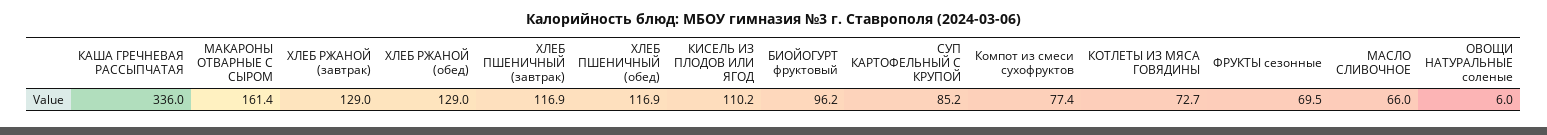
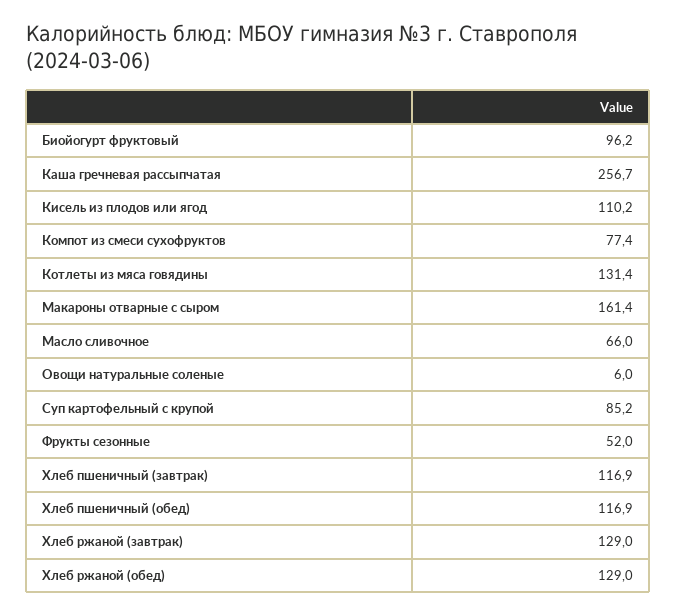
КАША ГРЕЧНЕВАЯ РАССЫПЧАТАЯ: 336 -> 256.7
КОТЛЕТЫ ИЗ МЯСА ГОВЯДИНЫ: 72.7 -> 131.4
ФРУКТЫ сезонные: 69.5 -> 52

